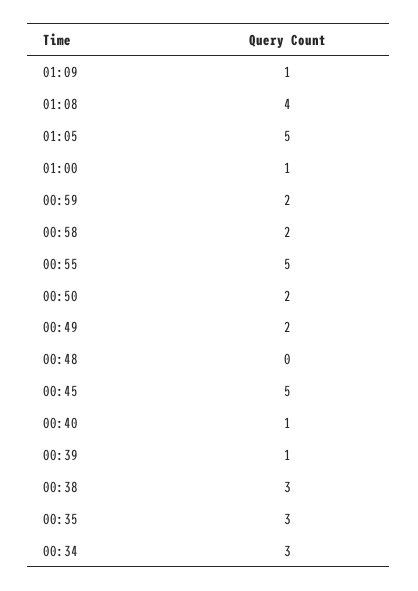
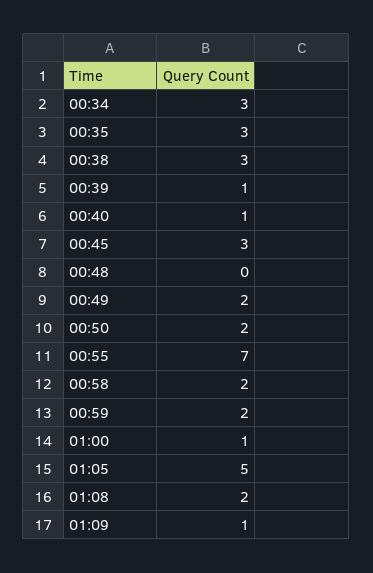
01:08: 4 -> 2
00:55: 5 -> 7
00:45: 5 -> 3

